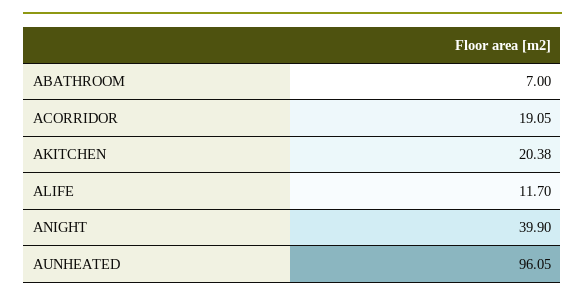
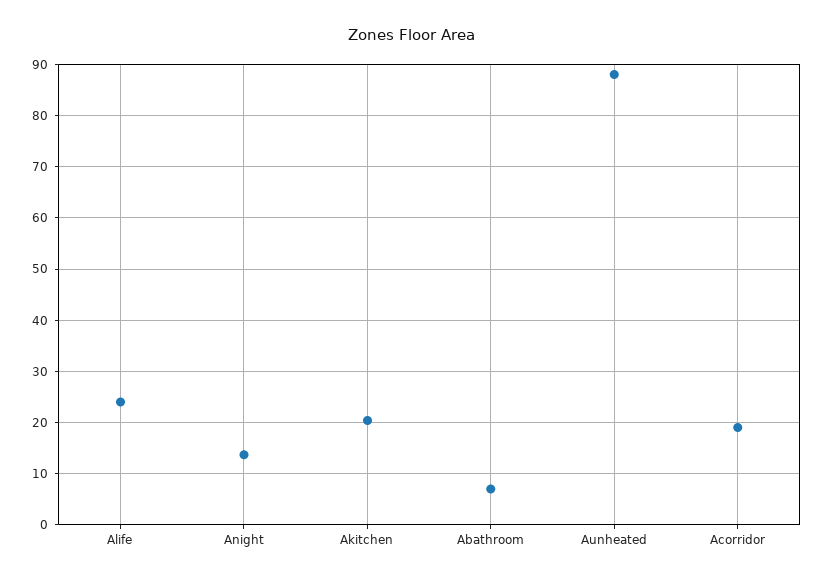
ALIFE: 11.7 -> 24
ANIGHT: 39.9 -> 14
AUNHEATED: 96.05 -> 88

